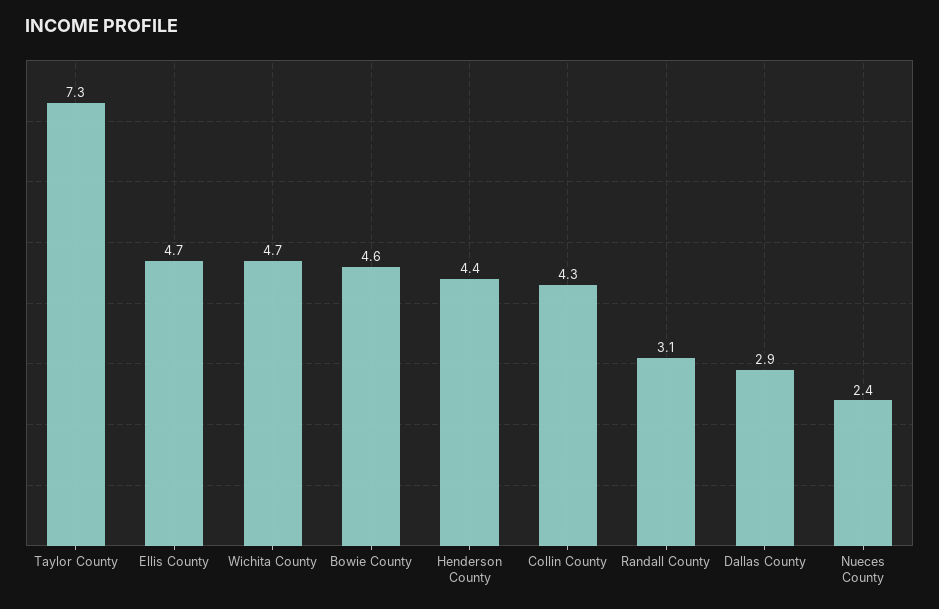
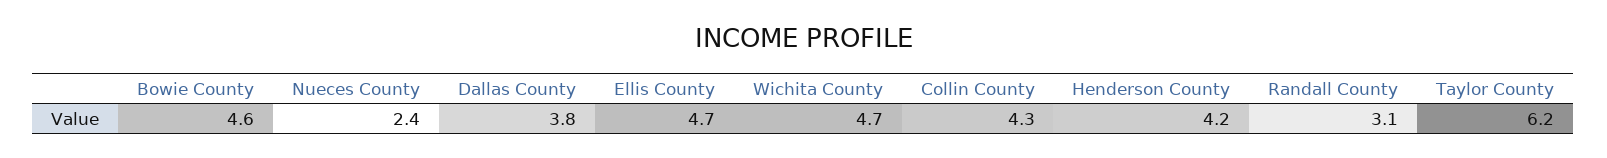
Taylor County: 7.3 -> 6.2
Henderson County: 4.4 -> 4.2
Dallas County: 2.9 -> 3.8

